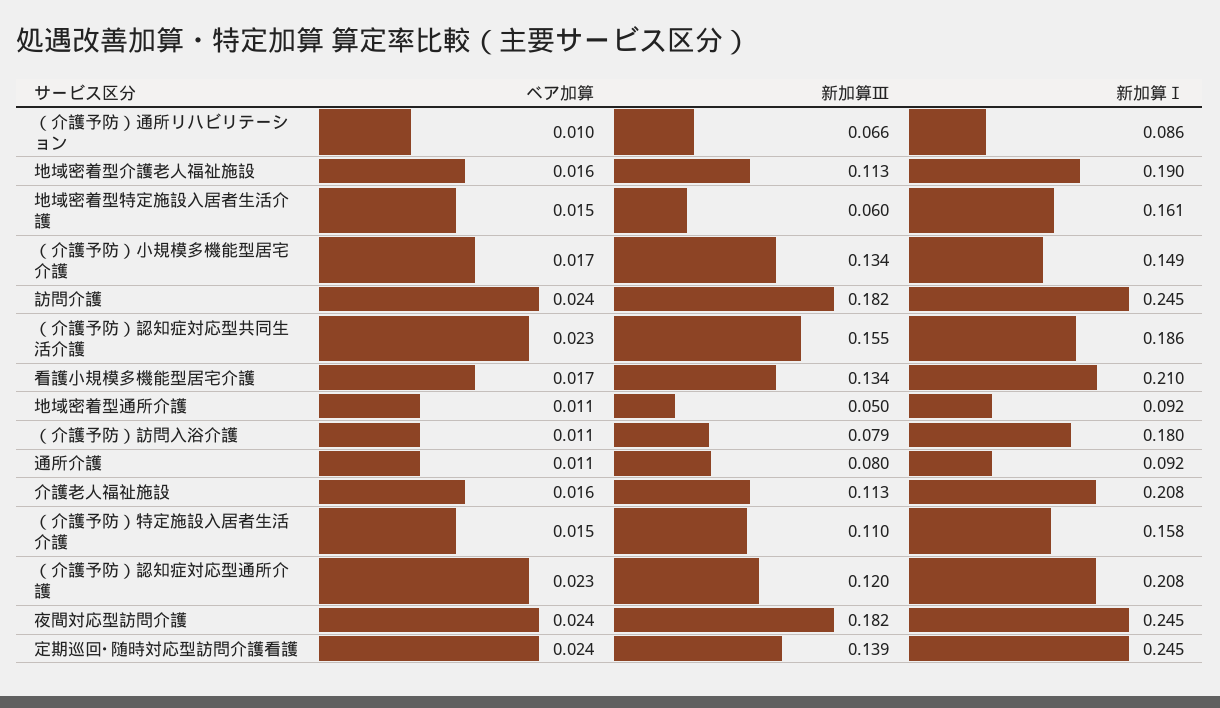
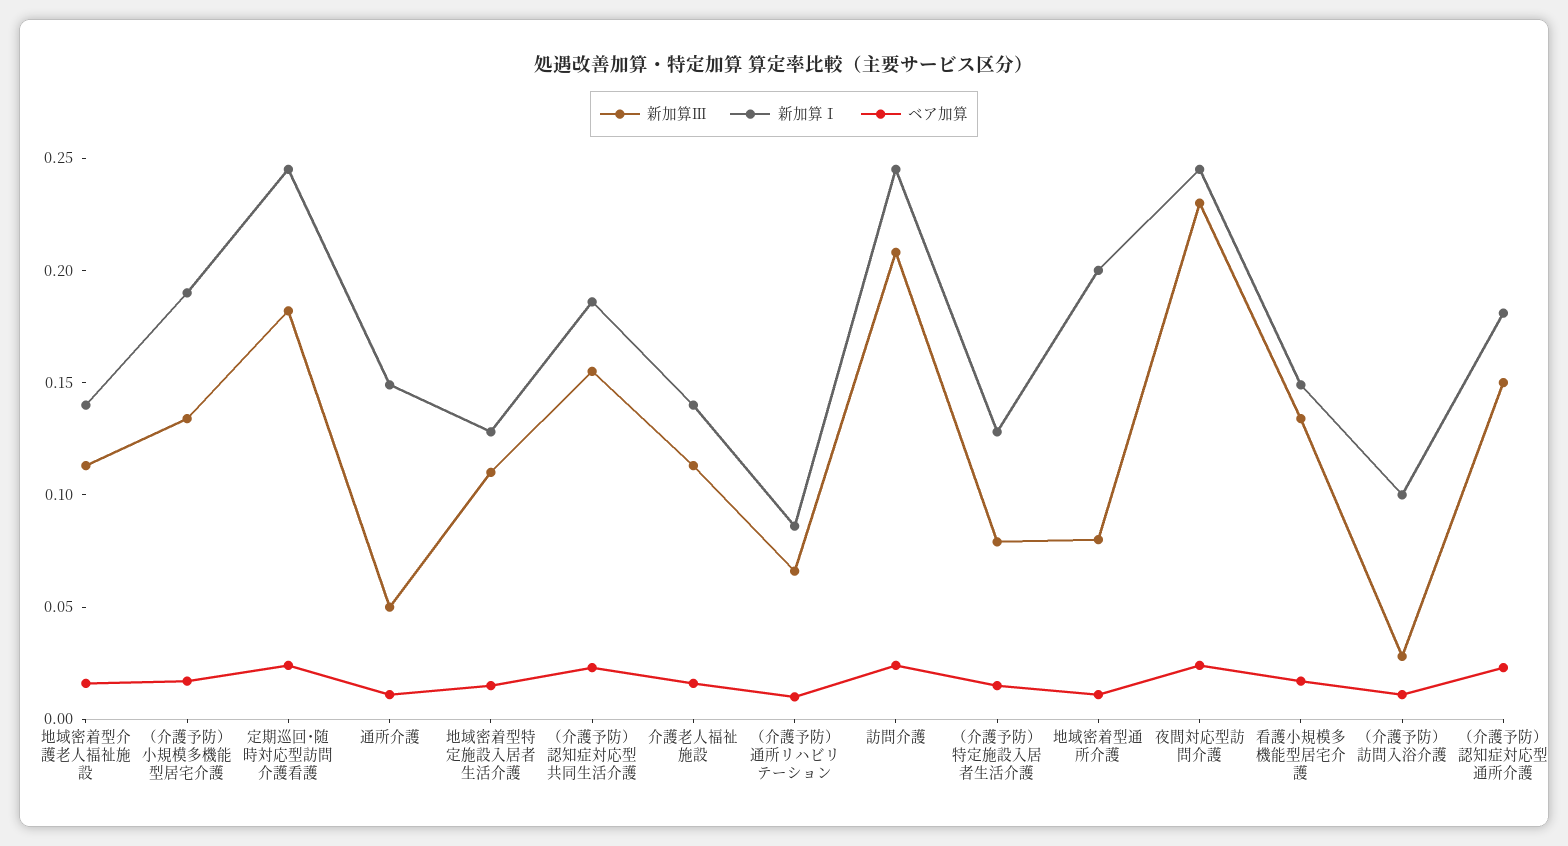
新加算Ⅰ, 地域密着型介護老人福祉施設: 0.19 -> 0.14
新加算Ⅲ, 地域密着型特定施設入居者生活介護: 0.06 -> 0.11
新加算Ⅰ, 地域密着型特定施設入居者生活介護: 0.161 -> 0.13
新加算Ⅰ, （介護予防）小規模多機能型居宅介護: 0.149 -> 0.19
新加算Ⅲ, 訪問介護: 0.182 -> 0.21
新加算Ⅰ, 看護小規模多機能型居宅介護: 0.21 -> 0.15
新加算Ⅲ, 地域密着型通所介護: 0.05 -> 0.08
新加算Ⅰ, 地域密着型通所介護: 0.092 -> 0.2
新加算Ⅲ, （介護予防）訪問入浴介護: 0.079 -> 0.03
新加算Ⅰ, （介護予防）訪問入浴介護: 0.18 -> 0.1
新加算Ⅲ, 通所介護: 0.08 -> 0.05
新加算Ⅰ, 通所介護: 0.092 -> 0.15
新加算Ⅰ, 介護老人福祉施設: 0.208 -> 0.14
新加算Ⅲ, （介護予防）特定施設入居者生活介護: 0.11 -> 0.08
新加算Ⅰ, （介護予防）特定施設入居者生活介護: 0.158 -> 0.13
新加算Ⅲ, （介護予防）認知症対応型通所介護: 0.12 -> 0.15
新加算Ⅰ, （介護予防）認知症対応型通所介護: 0.208 -> 0.18
新加算Ⅲ, 夜間対応型訪問介護: 0.182 -> 0.23
新加算Ⅲ, 定期巡回･随時対応型訪問介護看護: 0.139 -> 0.18

